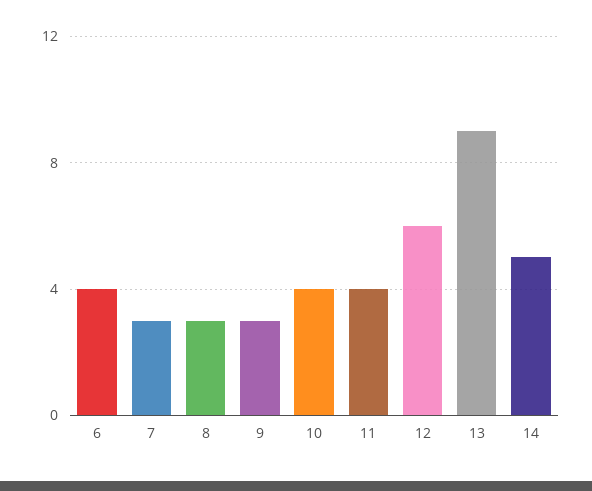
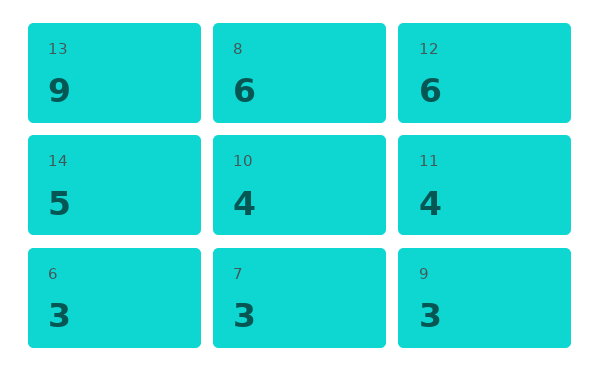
6: 4 -> 3
8: 3 -> 6

